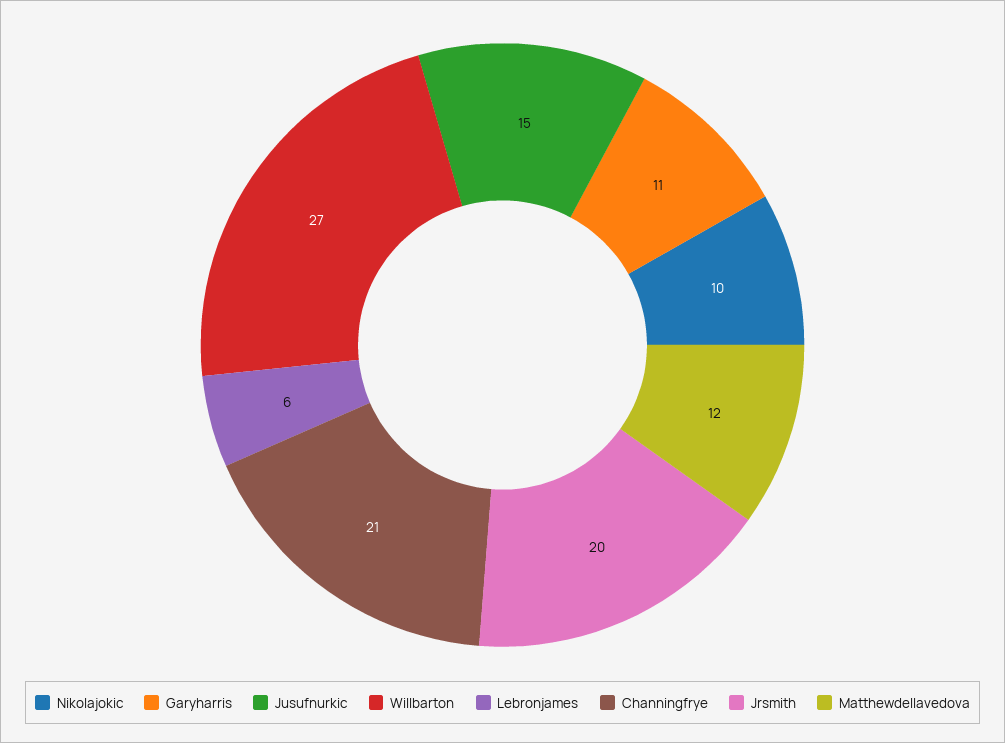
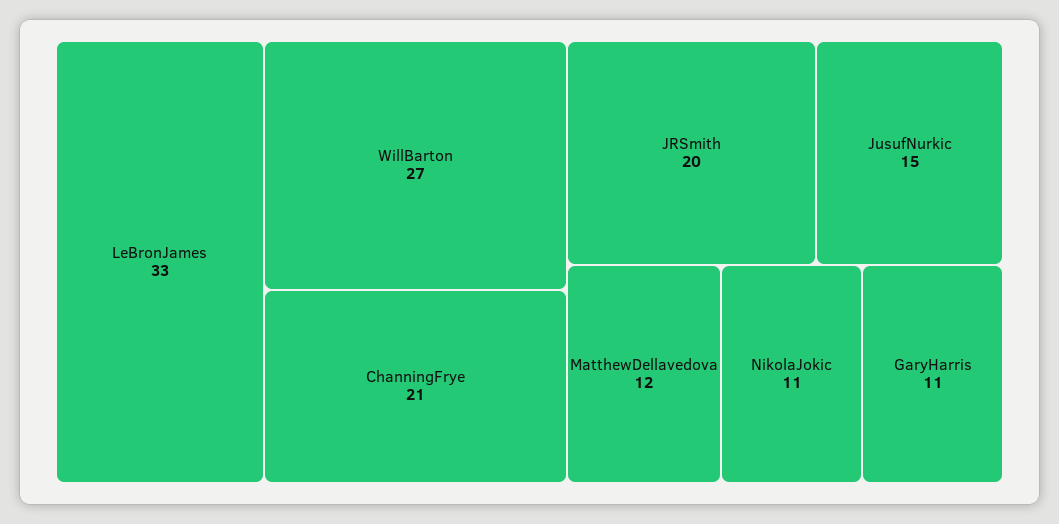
Nikolajokic: 10 -> 11
Lebronjames: 6 -> 33

